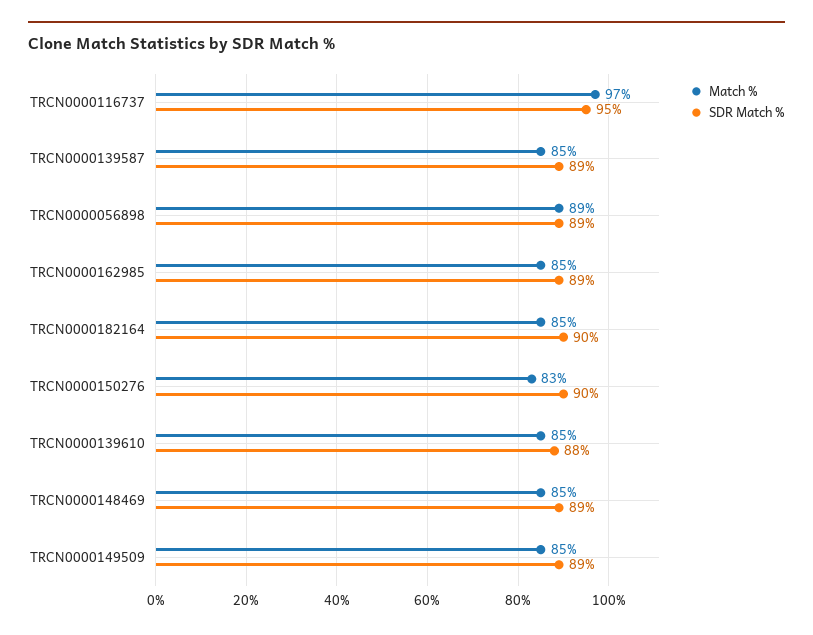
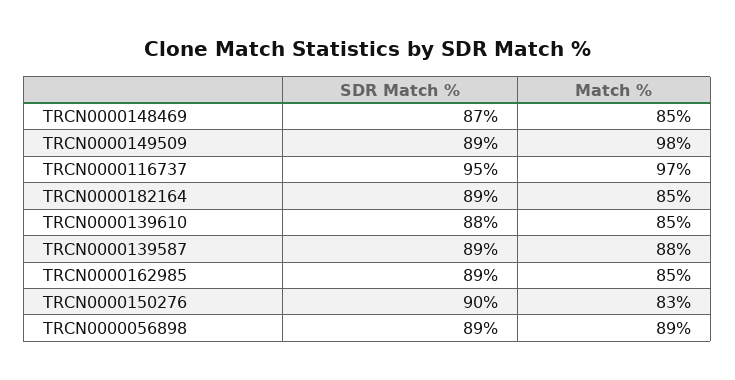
Match %, TRCN0000139587: 85 -> 88
SDR Match %, TRCN0000182164: 90 -> 89
SDR Match %, TRCN0000148469: 89 -> 87
Match %, TRCN0000149509: 85 -> 98

